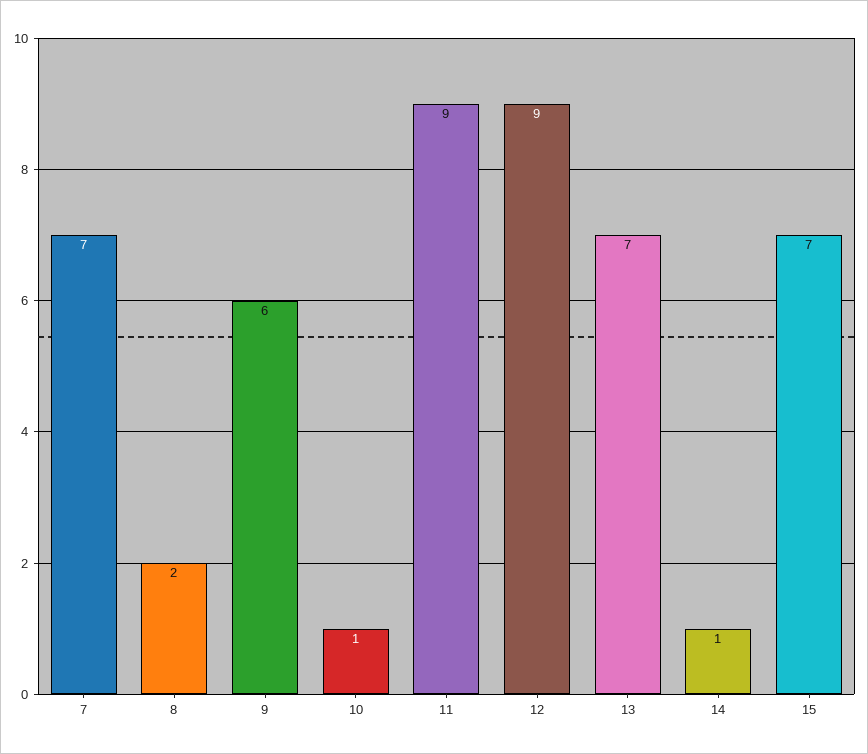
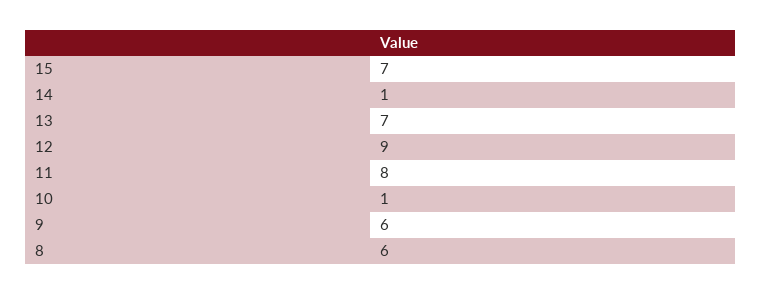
7: 7 -> none
8: 2 -> 6
11: 9 -> 8

